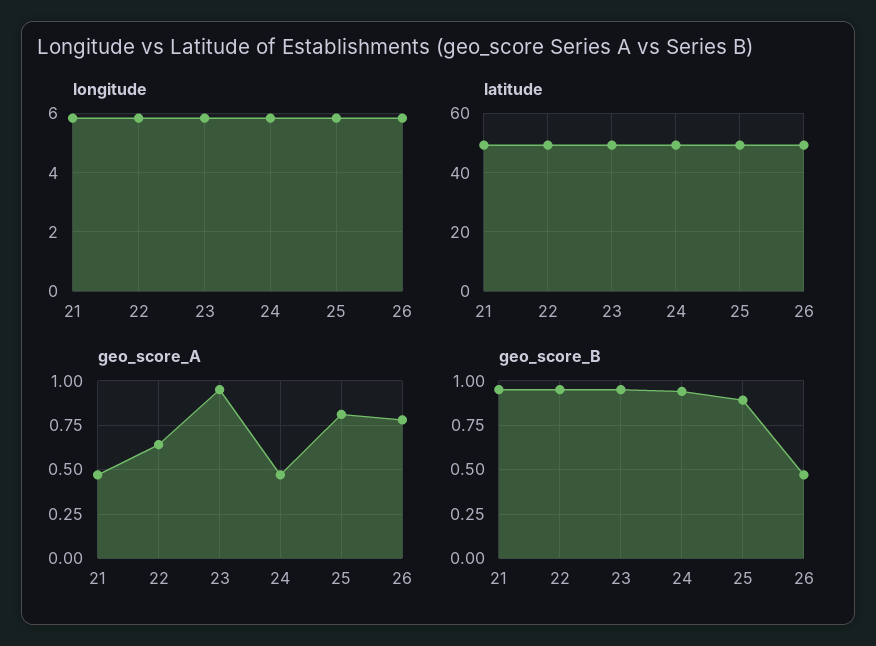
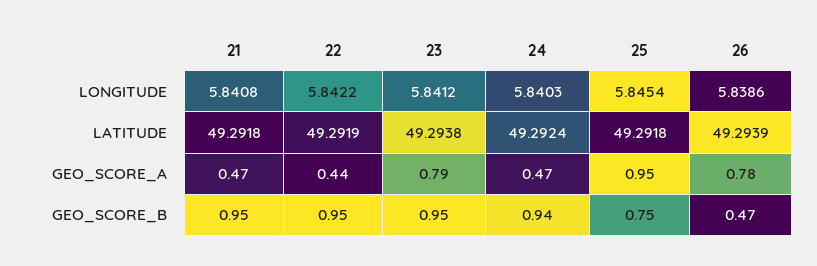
geo_score_A, 22: 0.65 -> 0.44
geo_score_A, 23: 0.95 -> 0.79
geo_score_A, 25: 0.8 -> 0.95
geo_score_B, 25: 0.9 -> 0.75

